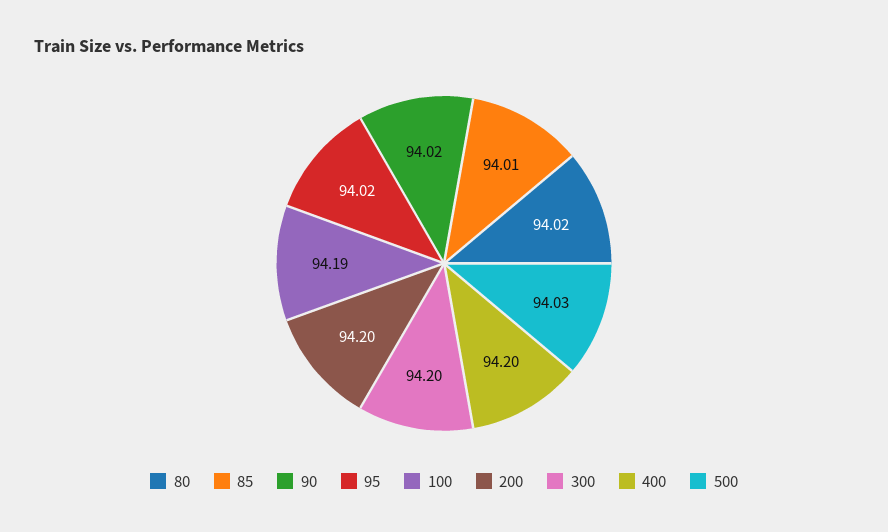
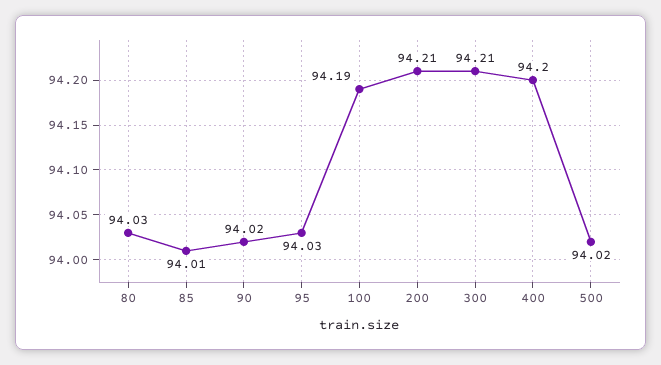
80: 94.02 -> 94.03
95: 94.02 -> 94.03
200: 94.2 -> 94.21
300: 94.2 -> 94.21
500: 94.03 -> 94.02

